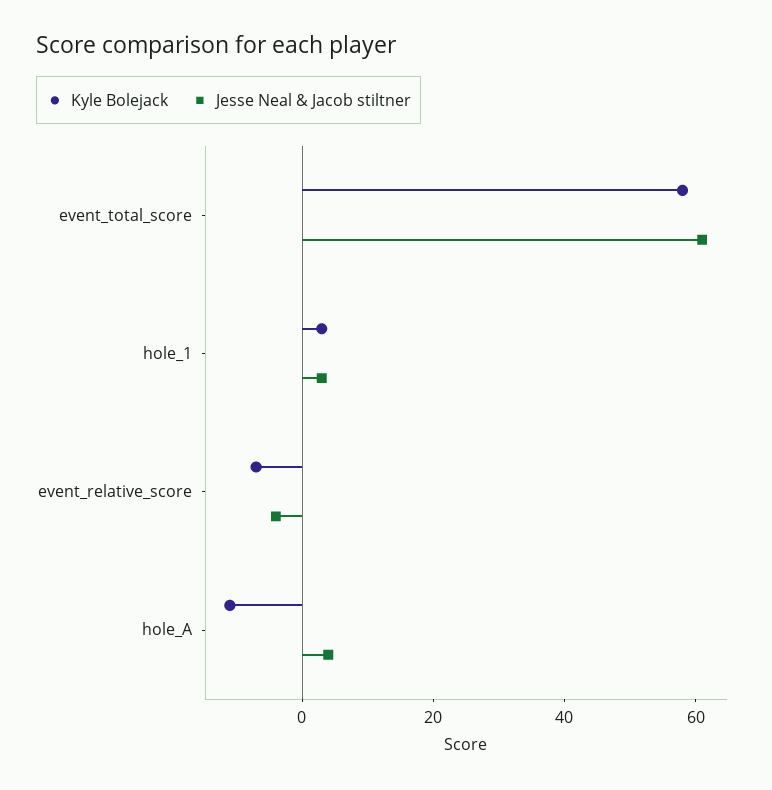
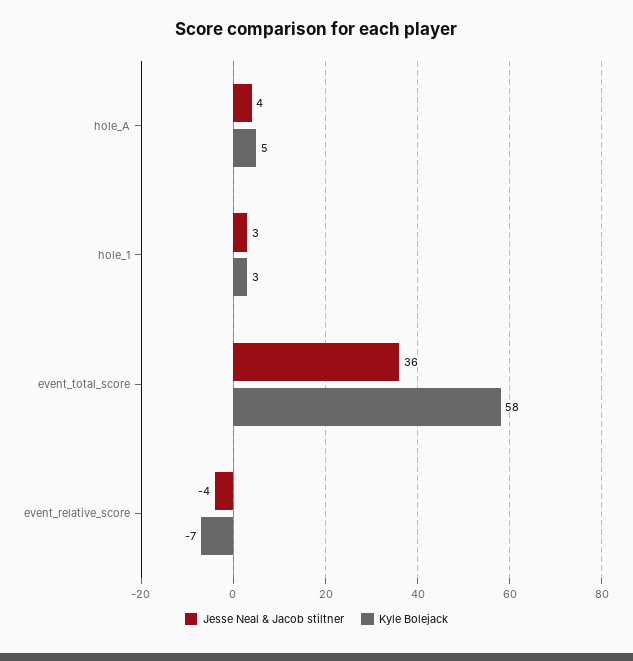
Jesse Neal & Jacob stiltner, event_total_score: 60 -> 36
Kyle Bolejack, hole_A: -10 -> 5

